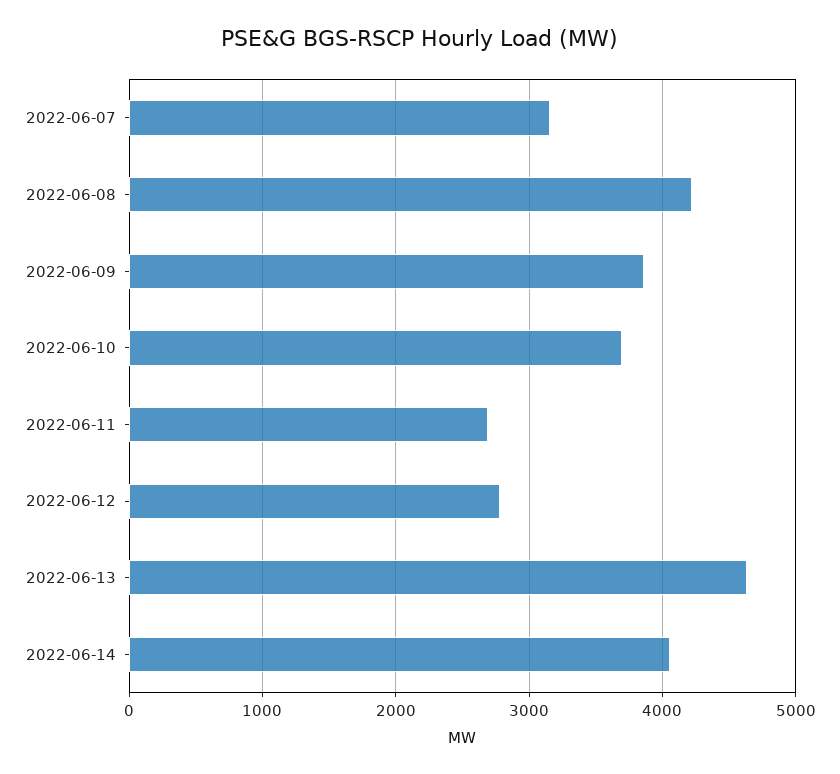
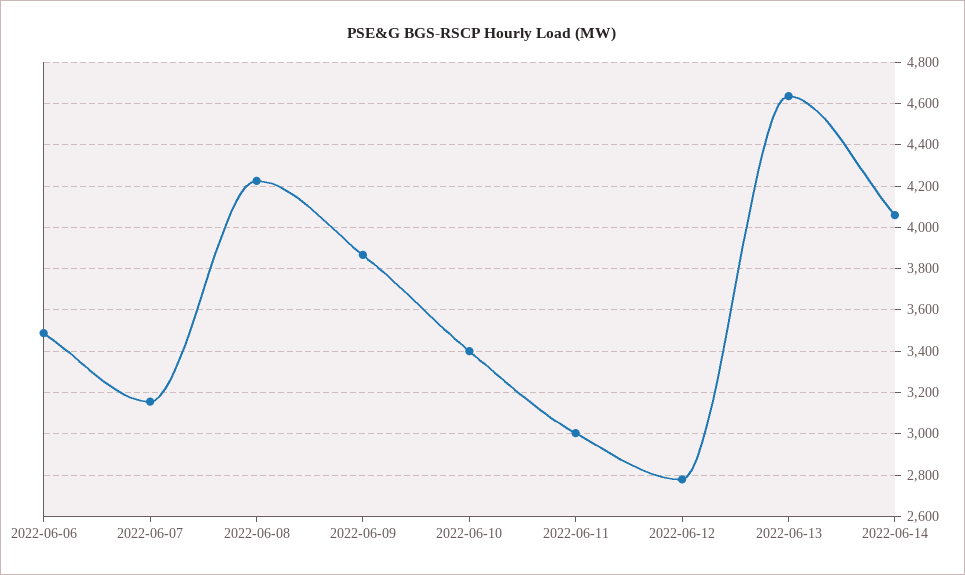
2022-06-10: 3700 -> 3400
2022-06-11: 2700 -> 3000
2022-06-06: none -> 3500

